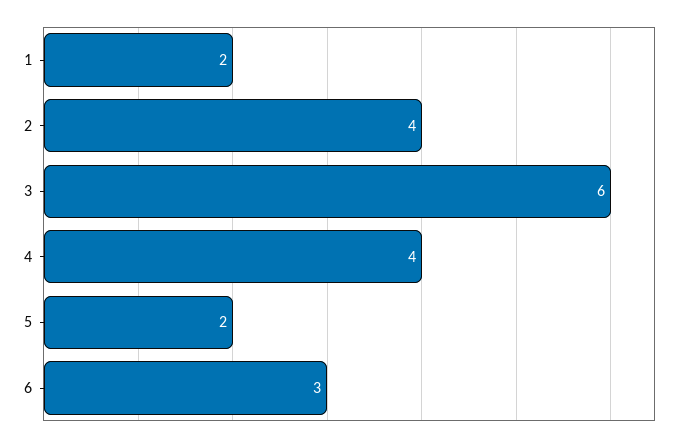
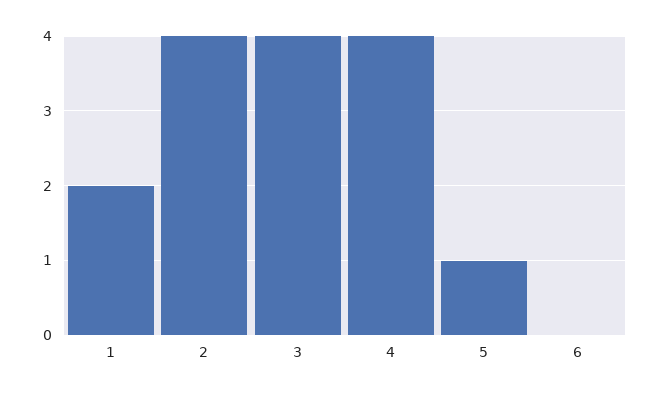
3: 6 -> 4
5: 2 -> 1
6: 3 -> 0

